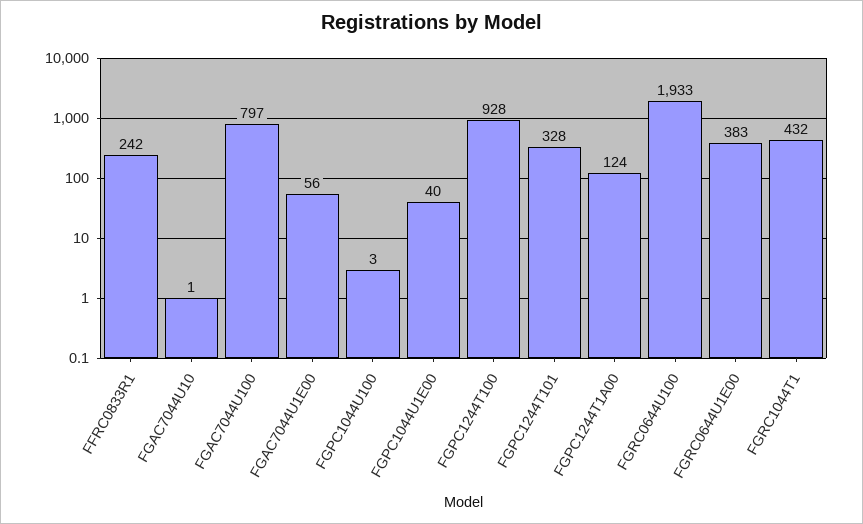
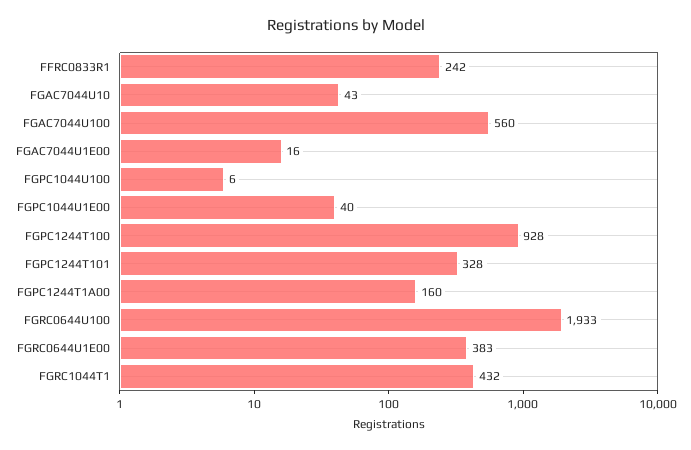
FGAC7044U10: 1 -> 43
FGAC7044U100: 797 -> 560
FGAC7044U1E00: 56 -> 16
FGPC1044U100: 3 -> 6
FGPC1244T1A00: 124 -> 160

